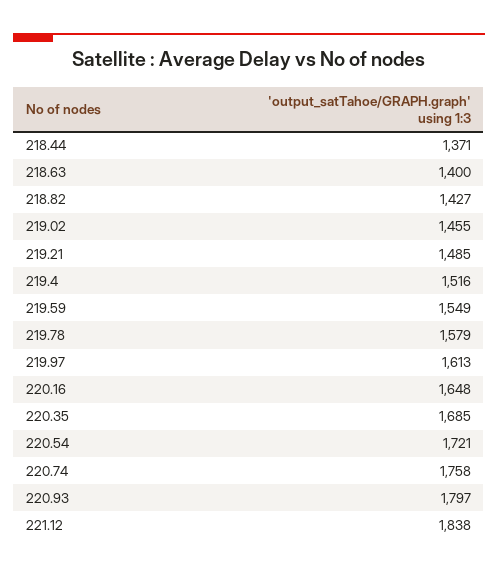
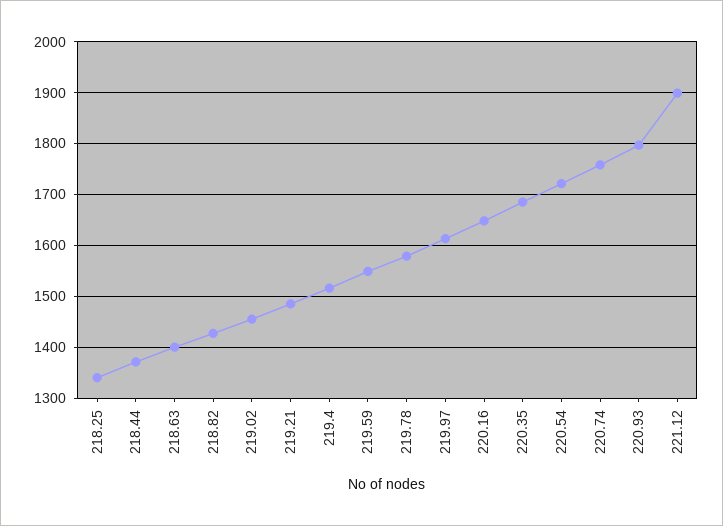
221.12: 1838 -> 1900
218.25: none -> 1340

